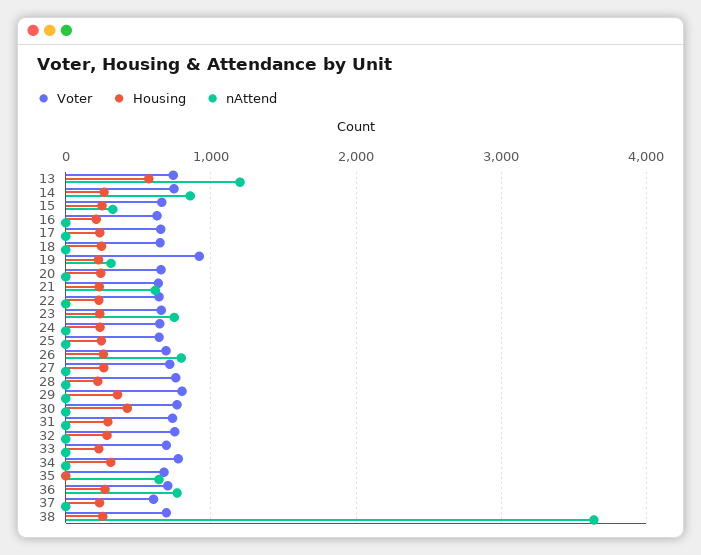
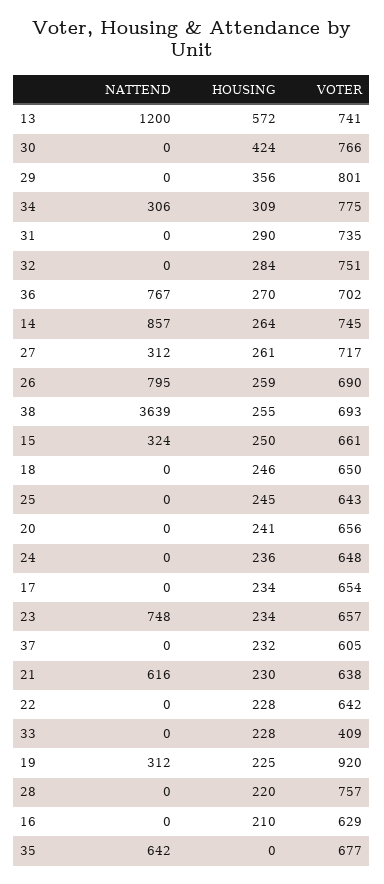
nAttend, 27: 0 -> 312
Voter, 33: 700 -> 409
nAttend, 34: 0 -> 306

